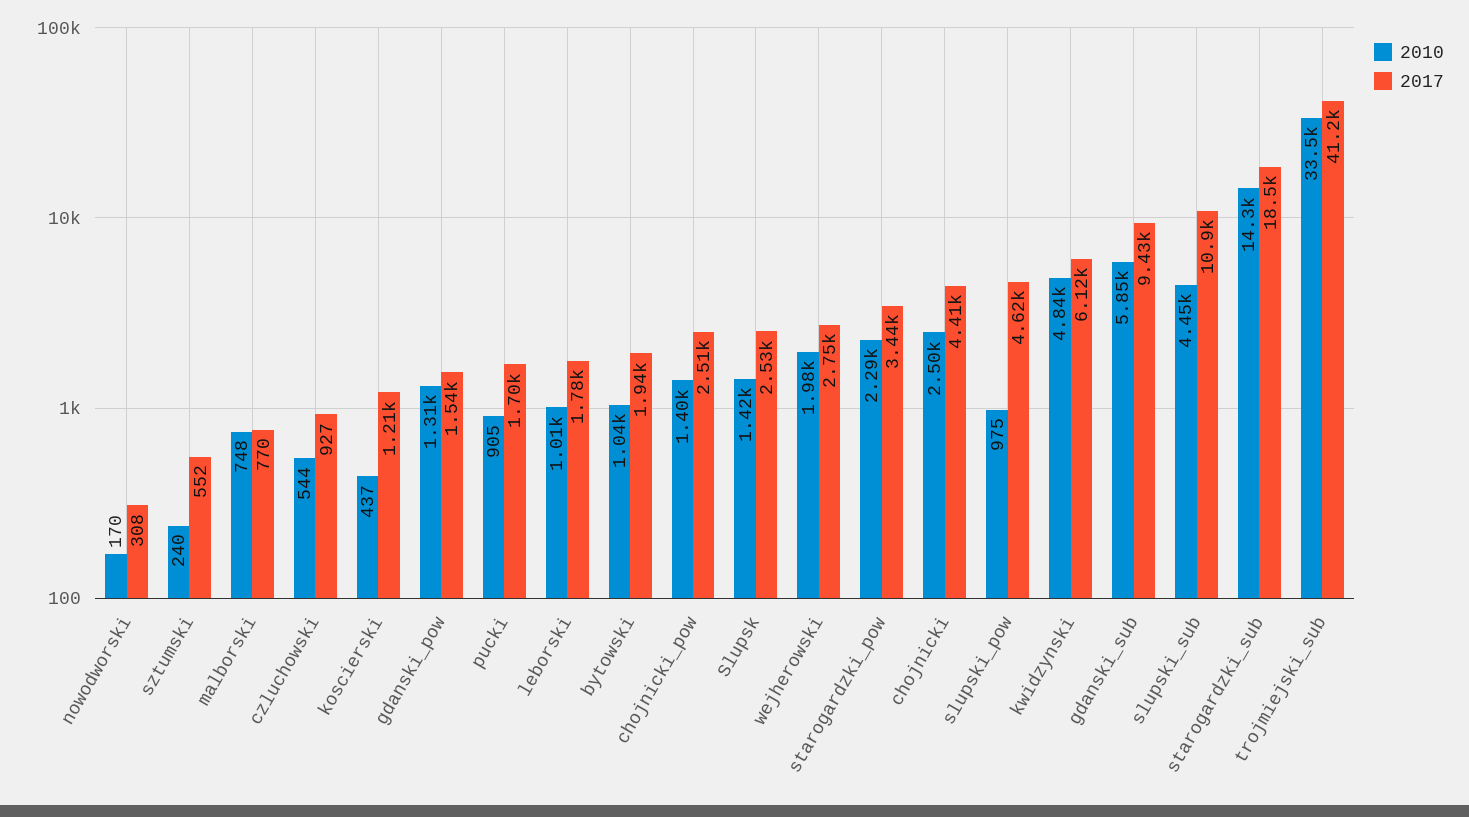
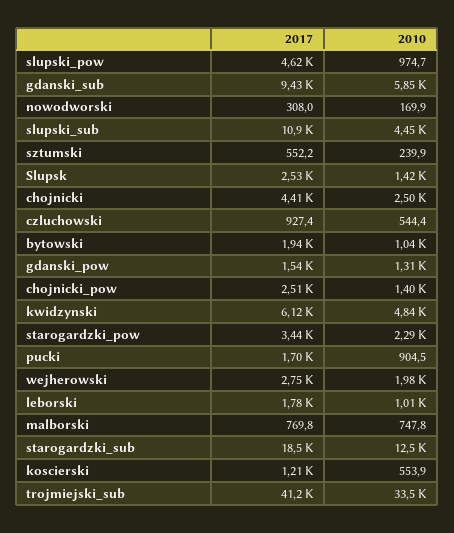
2010, koscierski: 437 -> 553.9
2010, starogardzki_sub: 14300 -> 12500

